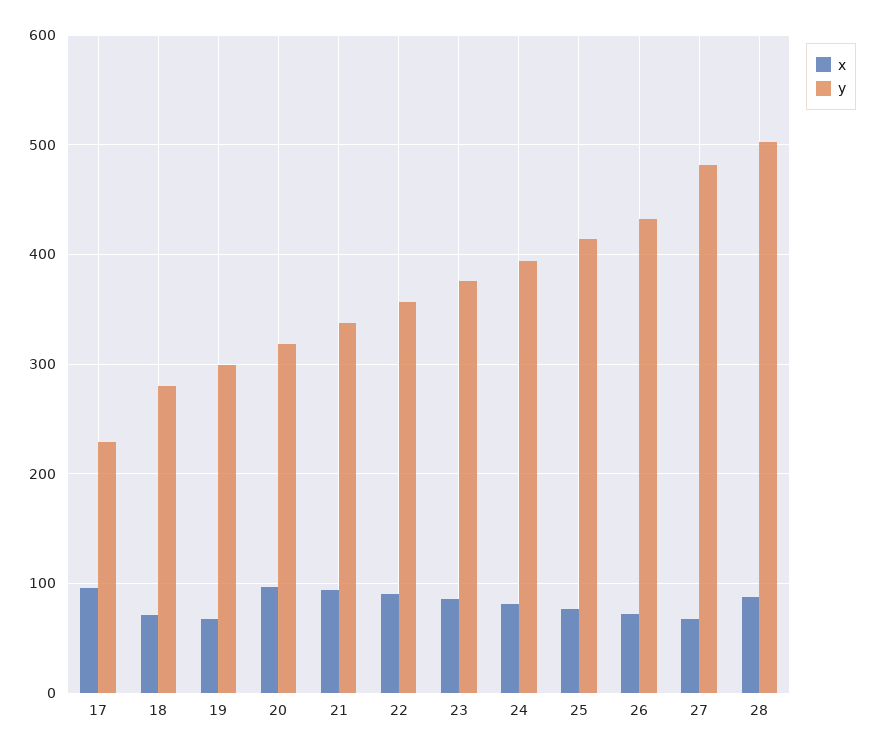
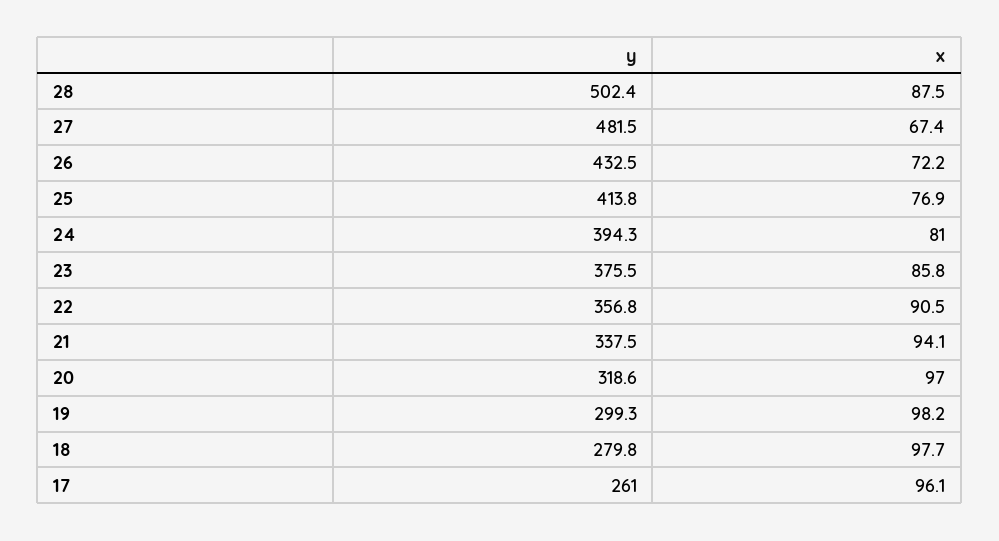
y, 17: 230 -> 261
x, 18: 70 -> 97.7
x, 19: 70 -> 98.2

